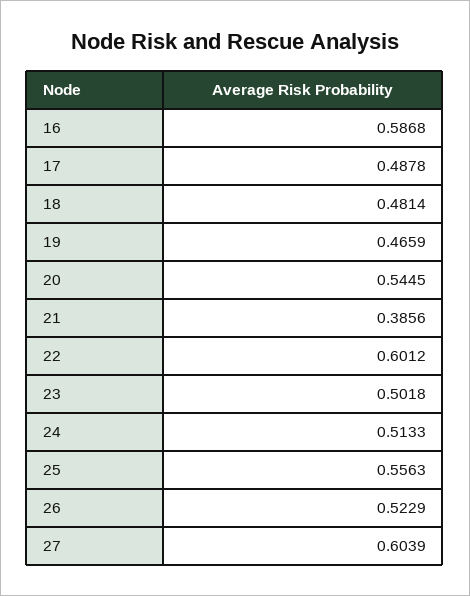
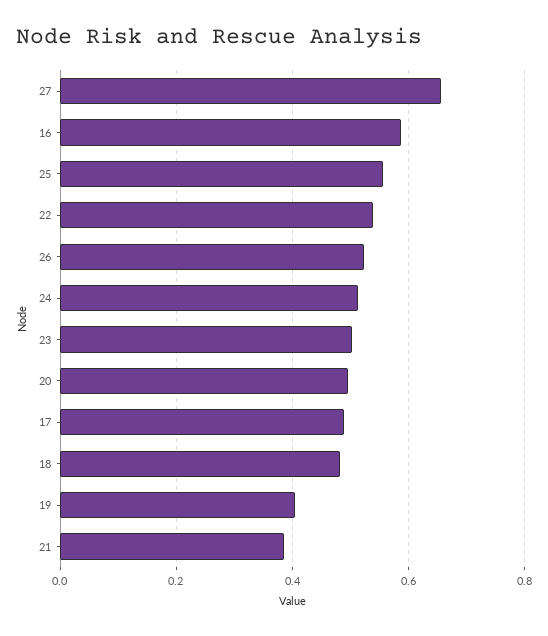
19: 0.4659 -> 0.4
20: 0.5445 -> 0.5
22: 0.6012 -> 0.54
27: 0.6039 -> 0.66

